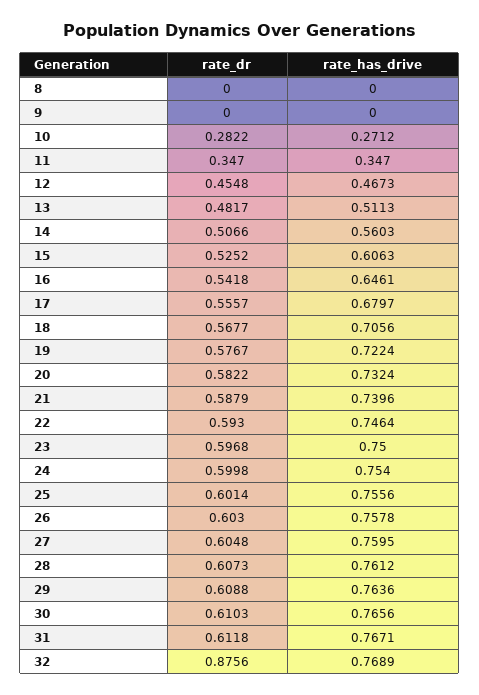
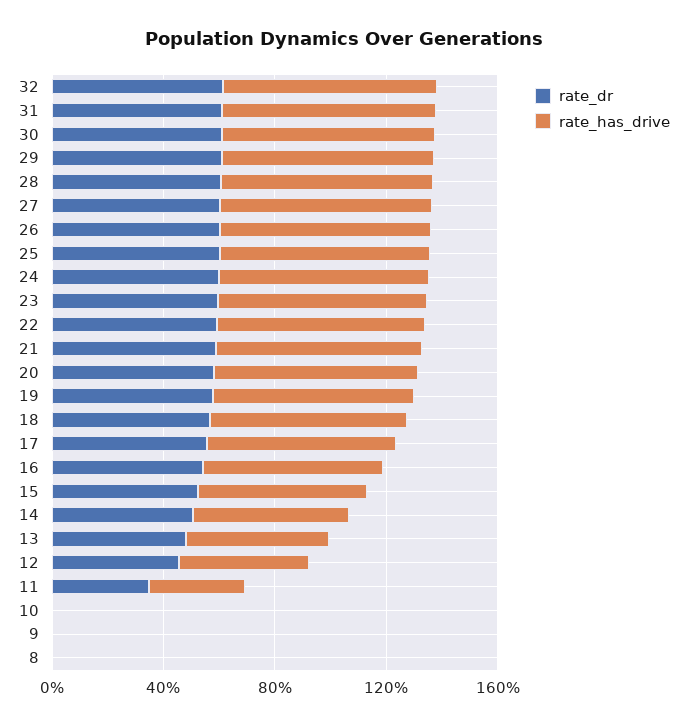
rate_dr, 10: 0.2822 -> 0
rate_has_drive, 10: 0.2712 -> 0
rate_dr, 32: 0.8756 -> 0.6

